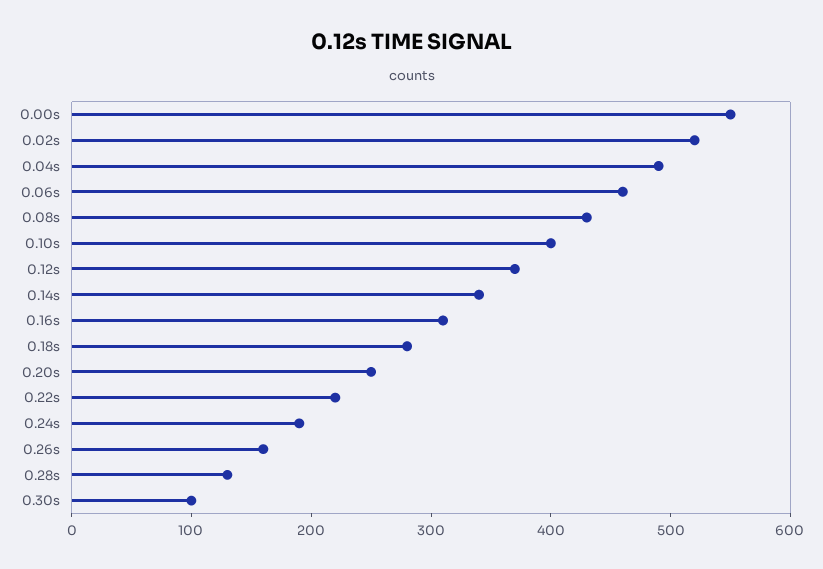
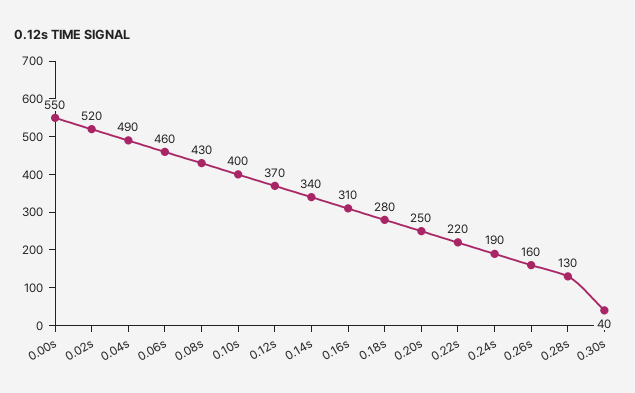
0.30s: 100 -> 40

